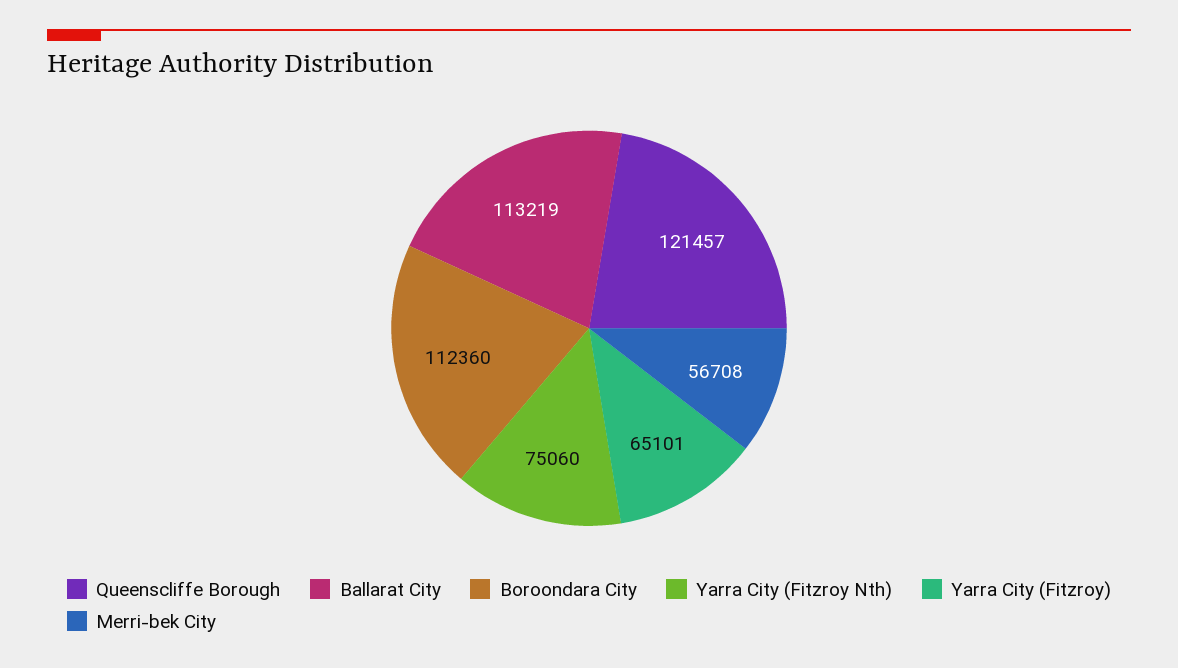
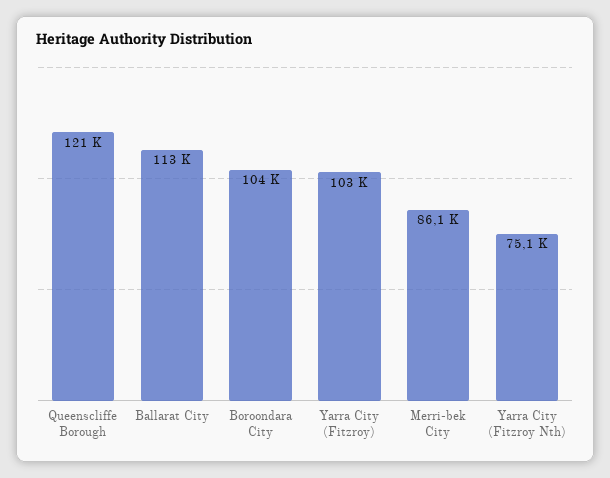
Boroondara City: 112360 -> 104000
Yarra City (Fitzroy): 65101 -> 103000
Merri-bek City: 56708 -> 86100

